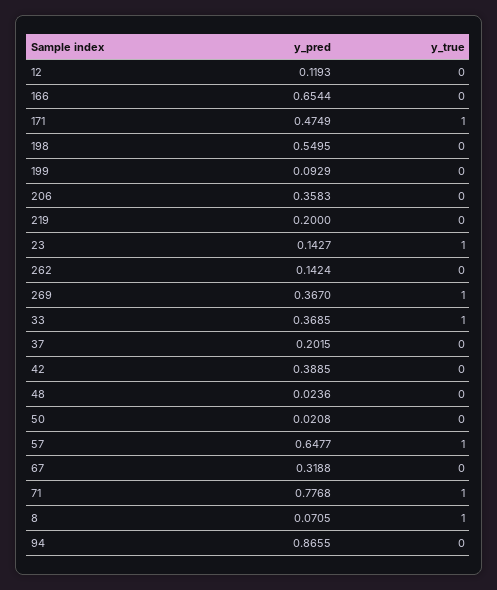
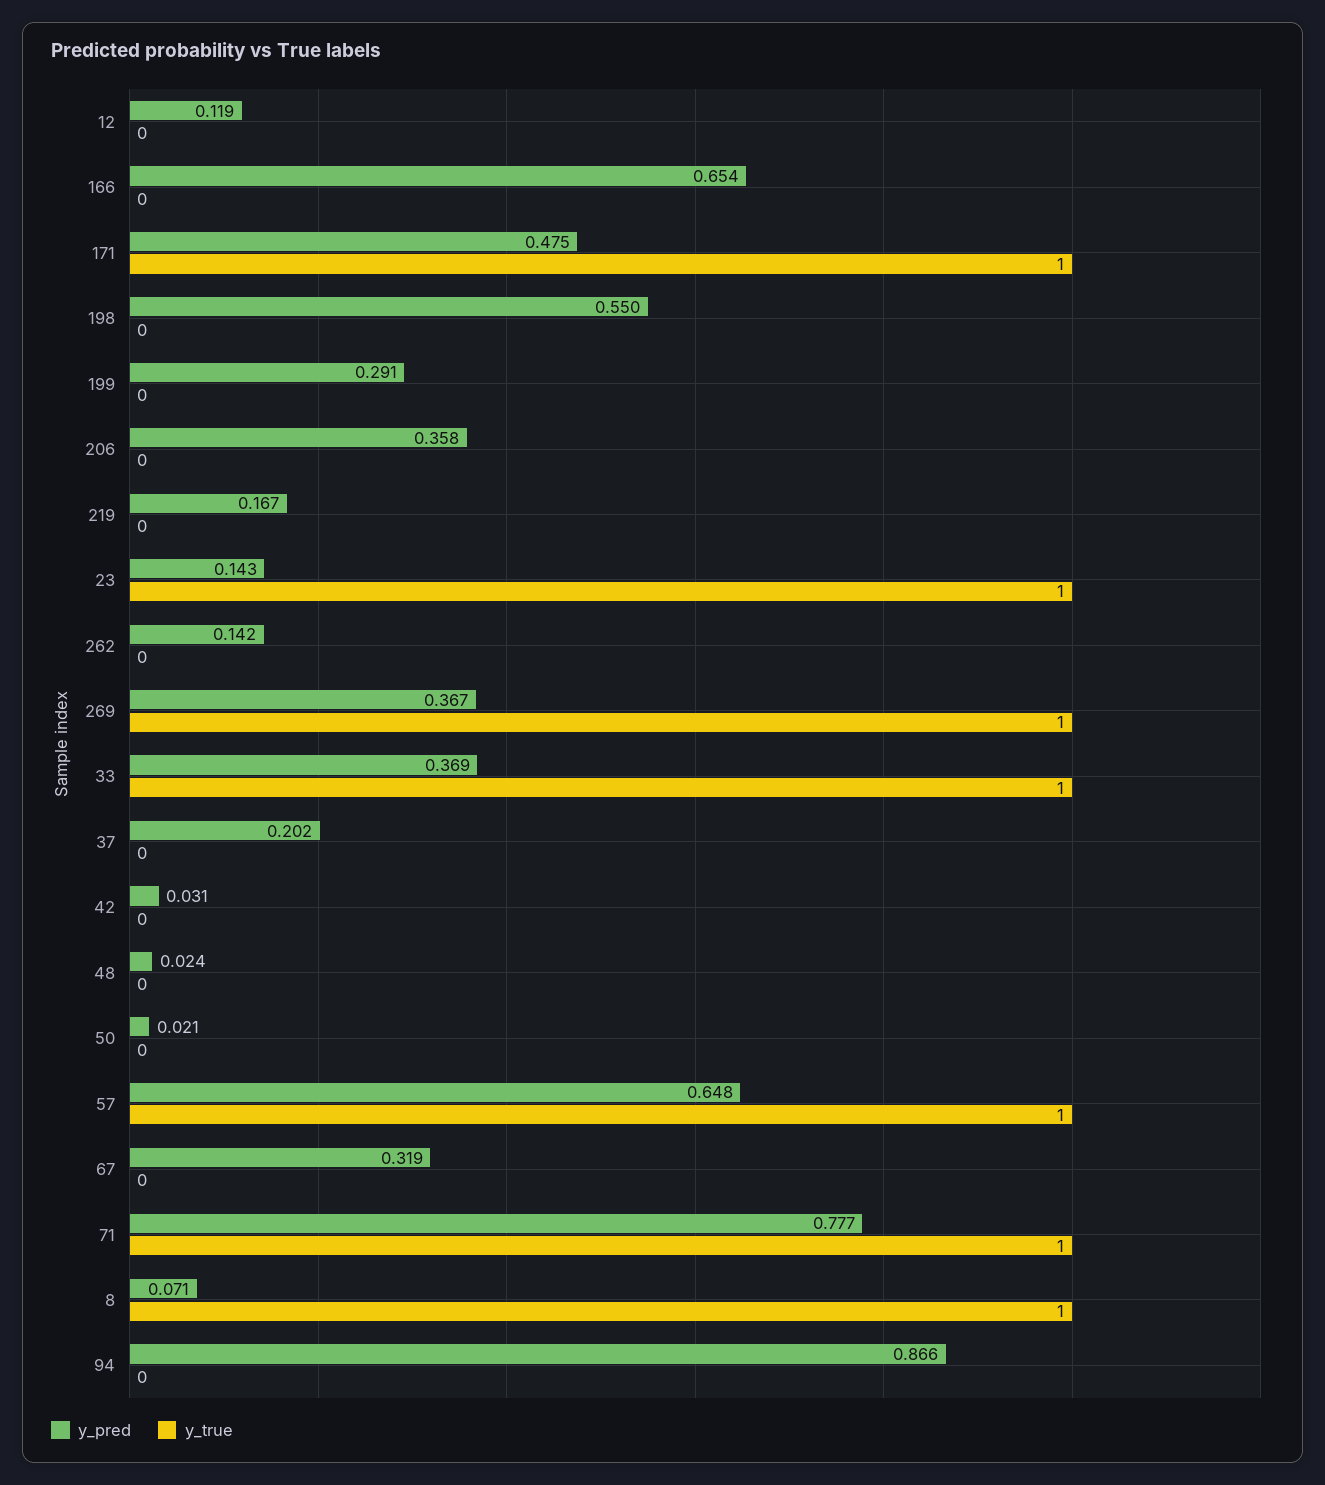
y_pred, 199: 0.0929 -> 0.291
y_pred, 219: 0.2 -> 0.167
y_pred, 42: 0.3885 -> 0.031

